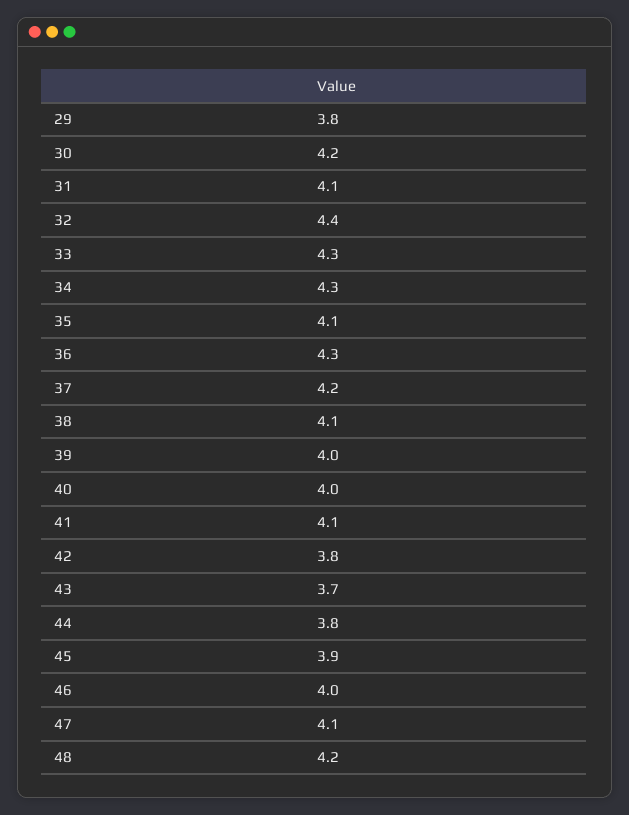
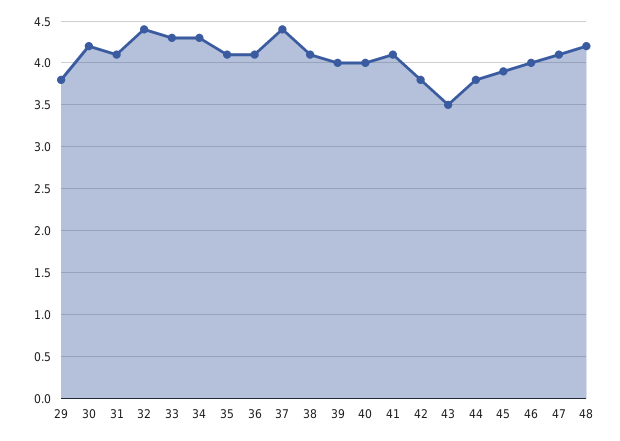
36: 4.3 -> 4.1
37: 4.2 -> 4.4
43: 3.7 -> 3.5

